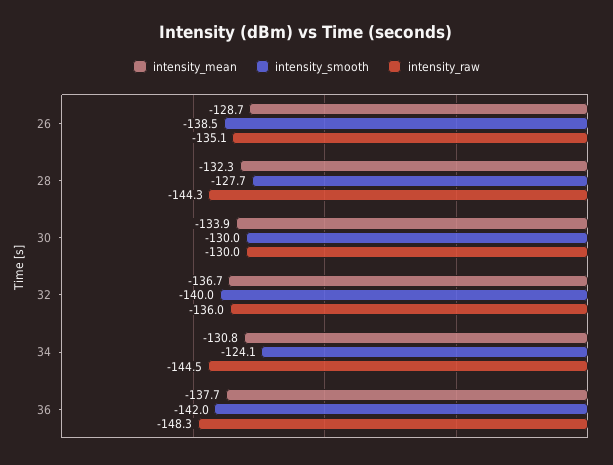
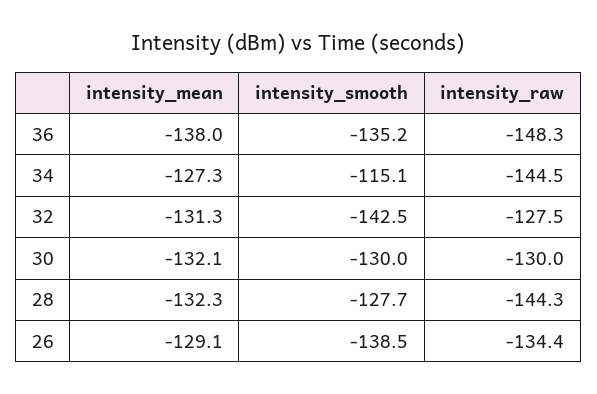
intensity_mean, 26: -128.7 -> -129.1
intensity_raw, 26: -135.1 -> -134.4
intensity_mean, 30: -133.9 -> -132.1
intensity_mean, 32: -136.7 -> -131.3
intensity_smooth, 32: -140 -> -142.5
intensity_raw, 32: -136 -> -127.5
intensity_mean, 34: -130.8 -> -127.3
intensity_smooth, 34: -124.1 -> -115.1
intensity_mean, 36: -137.7 -> -138
intensity_smooth, 36: -142 -> -135.2

